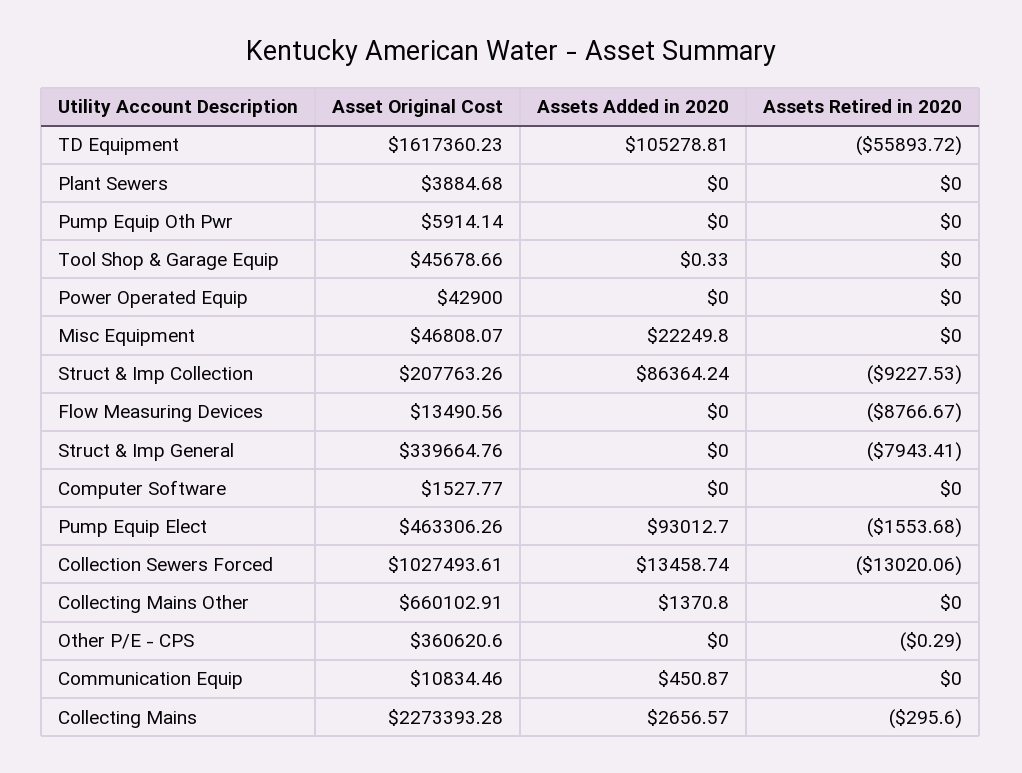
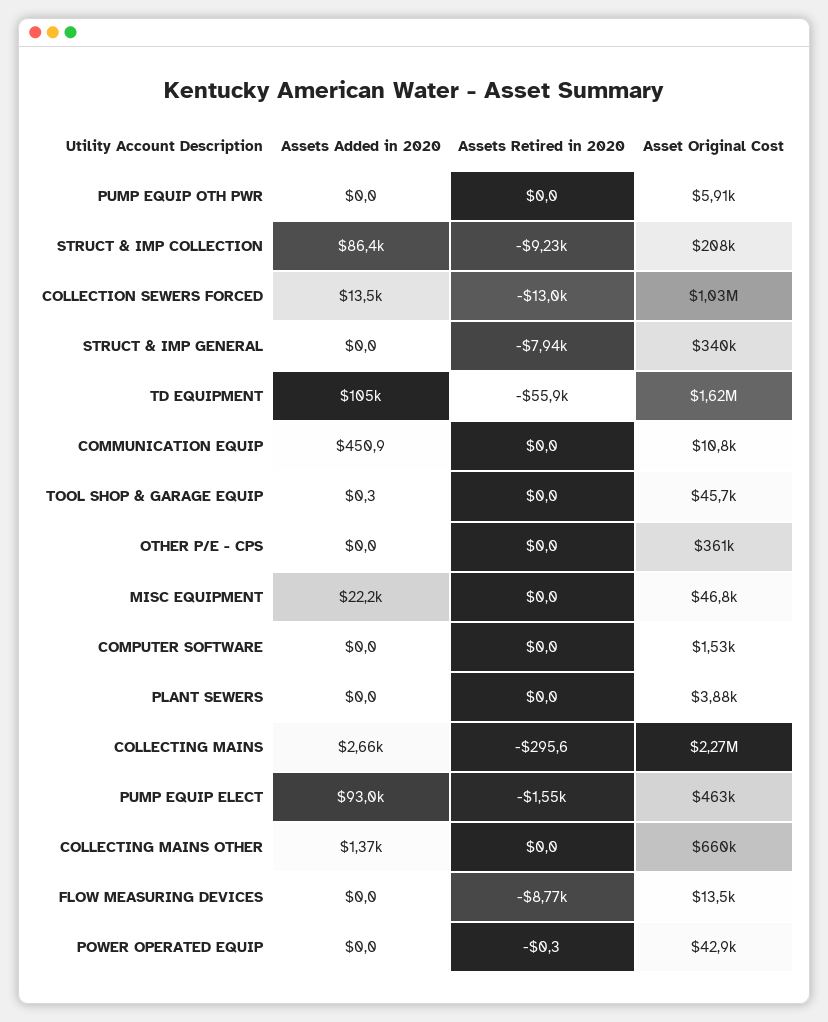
Assets Retired in 2020, Power Operated Equip: 0 -> -0.3
Assets Retired in 2020, Other P/E - CPS: -0.29 -> 0

